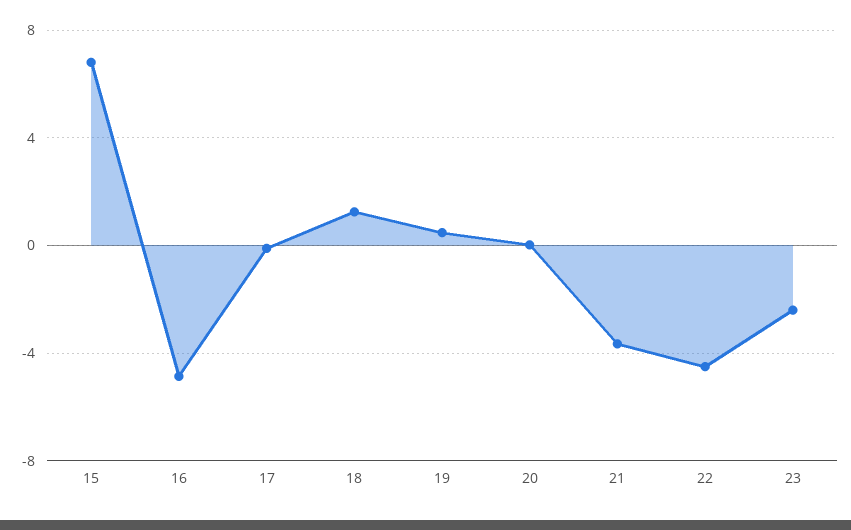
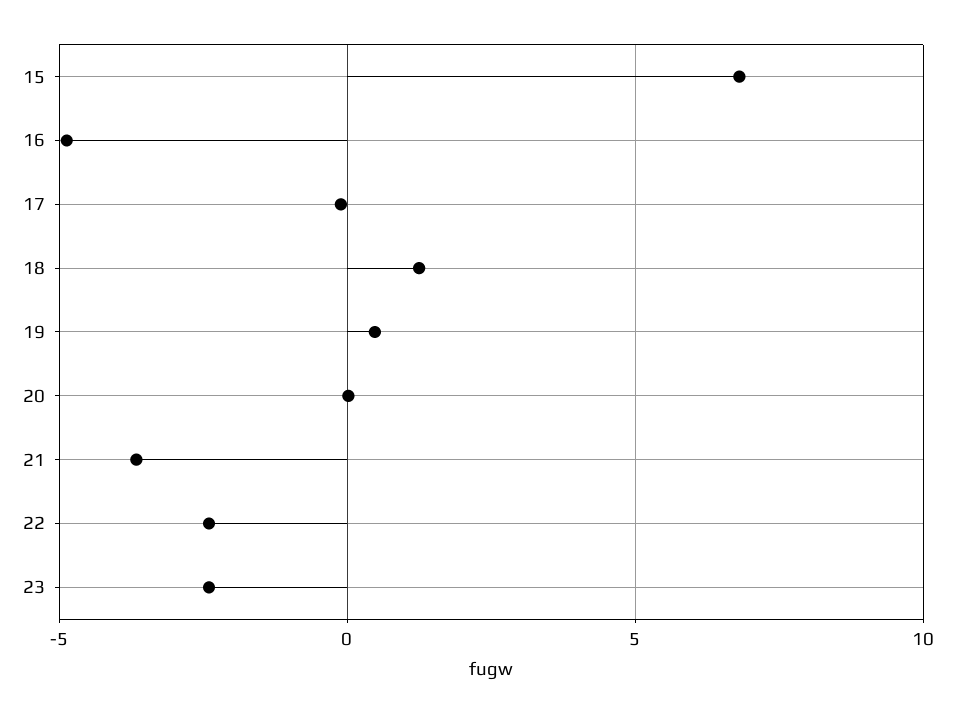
22: -4.5 -> -2.5

